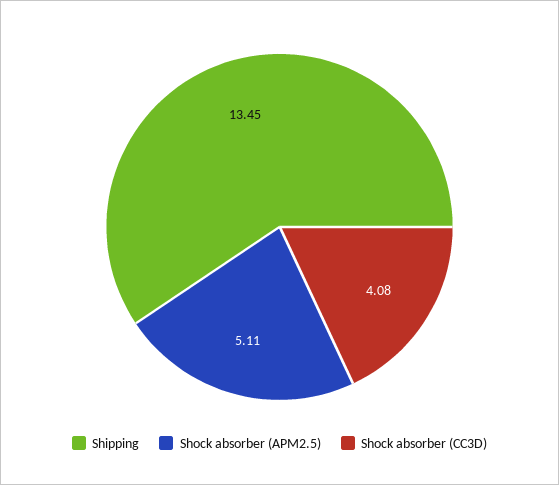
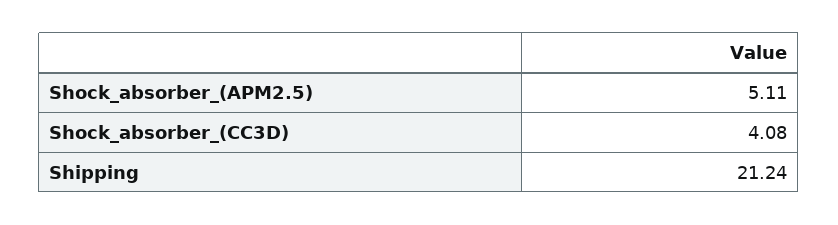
Shipping: 13.45 -> 21.24

